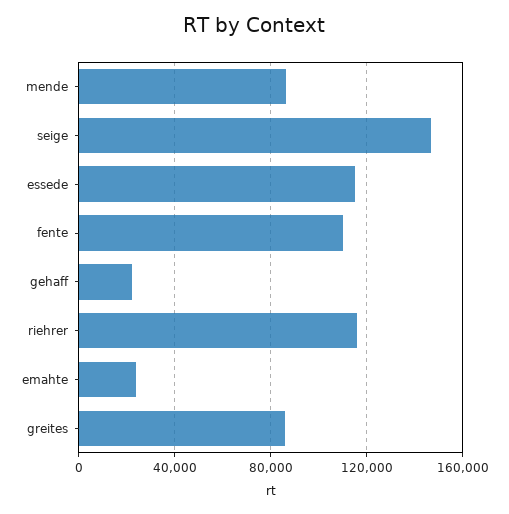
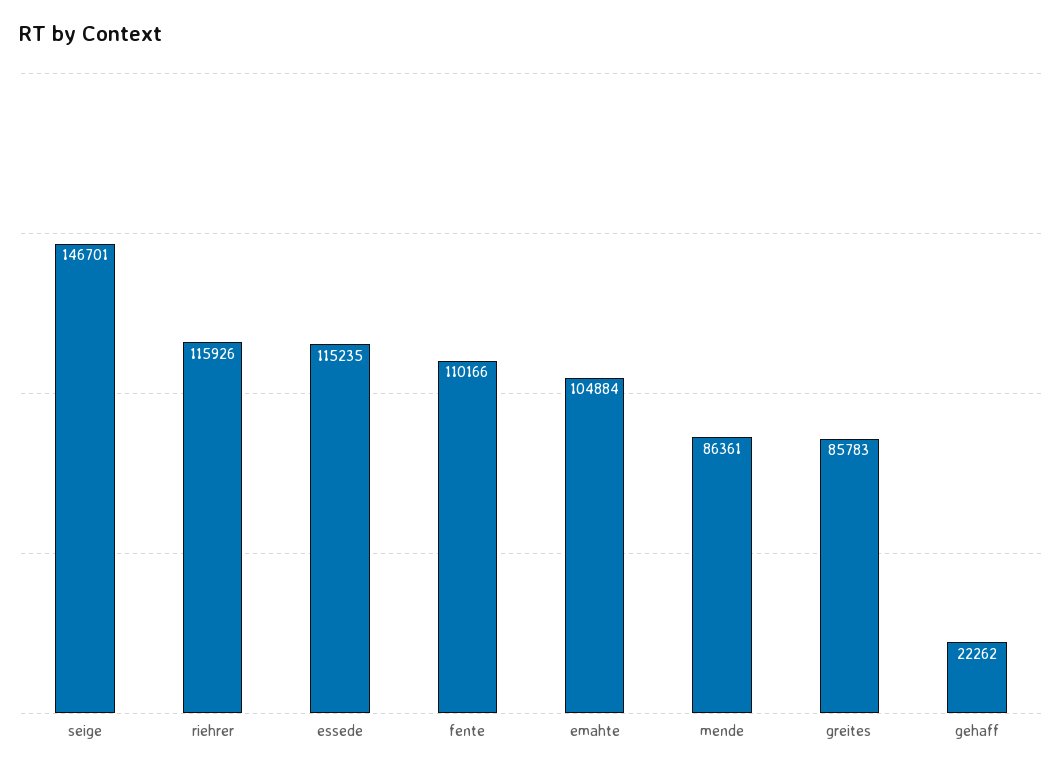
emahte: 25000 -> 104884

